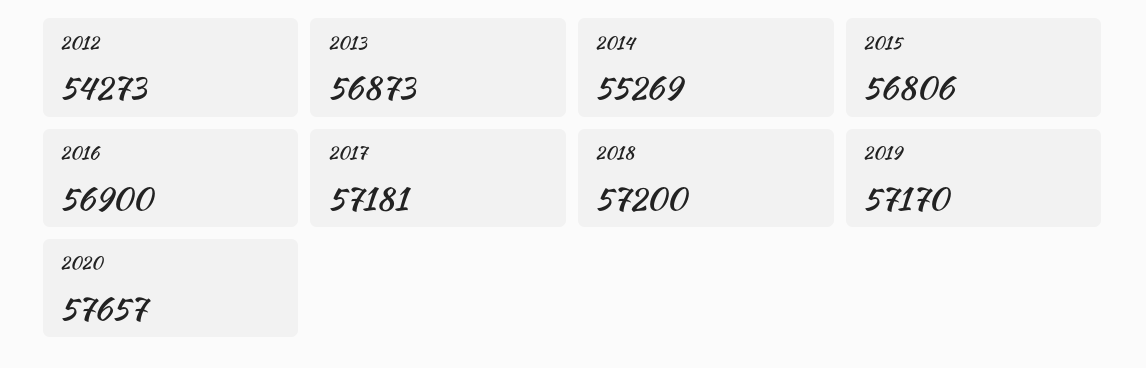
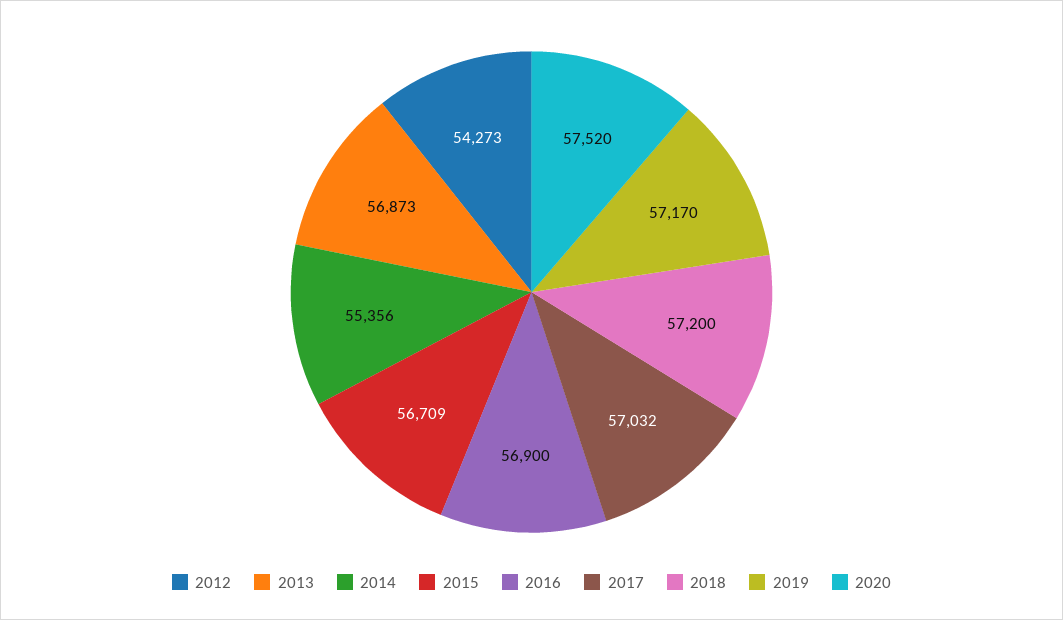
2014: 55269 -> 55356
2015: 56806 -> 56709
2017: 57181 -> 57032
2020: 57657 -> 57520

